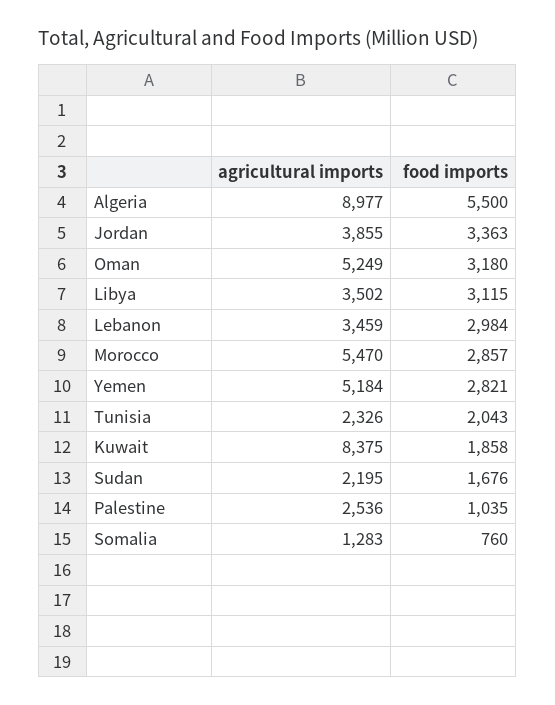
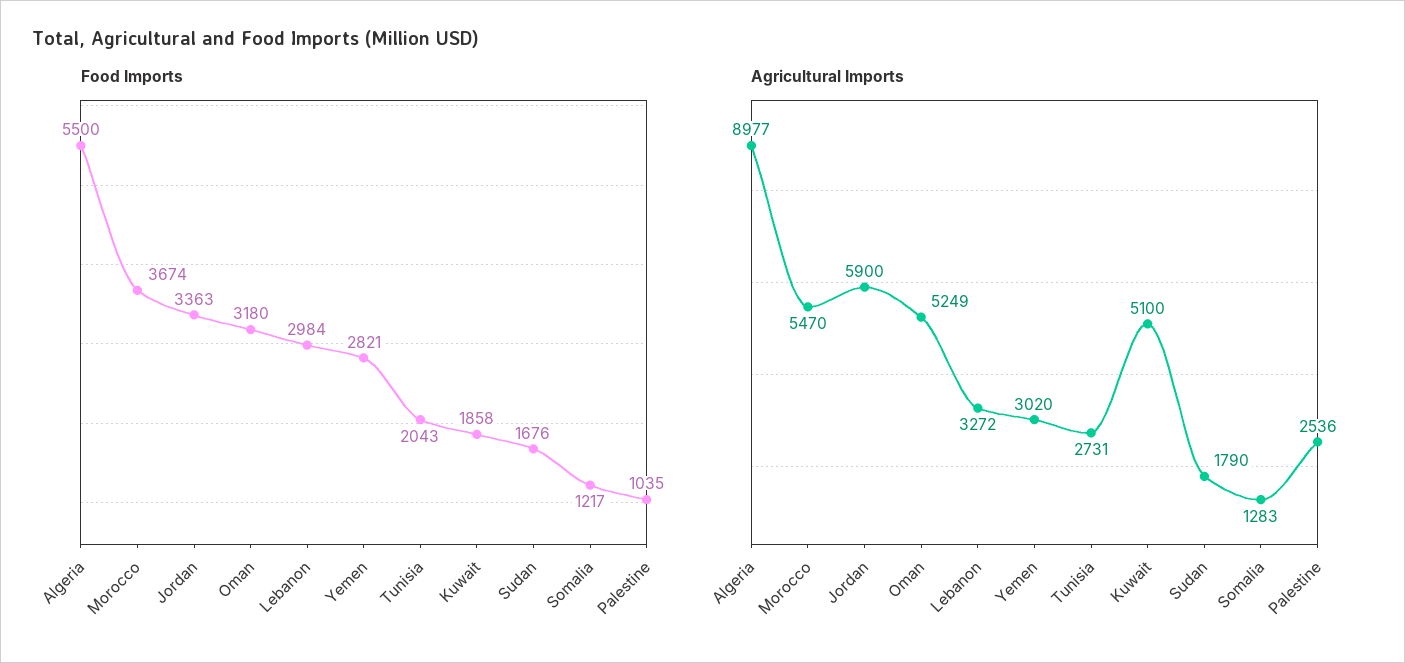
agricultural imports, Jordan: 3855 -> 5900
agricultural imports, Libya: 3502 -> none
food imports, Libya: 3115 -> none
agricultural imports, Lebanon: 3459 -> 3272
food imports, Morocco: 2857 -> 3674
agricultural imports, Yemen: 5184 -> 3020
agricultural imports, Tunisia: 2326 -> 2731
agricultural imports, Kuwait: 8375 -> 5100
agricultural imports, Sudan: 2195 -> 1790
food imports, Somalia: 760 -> 1217

